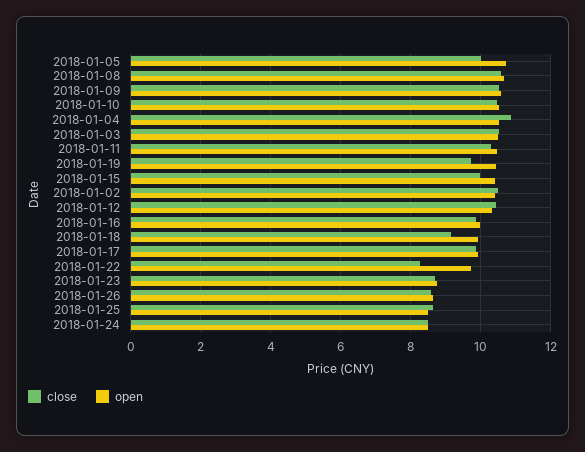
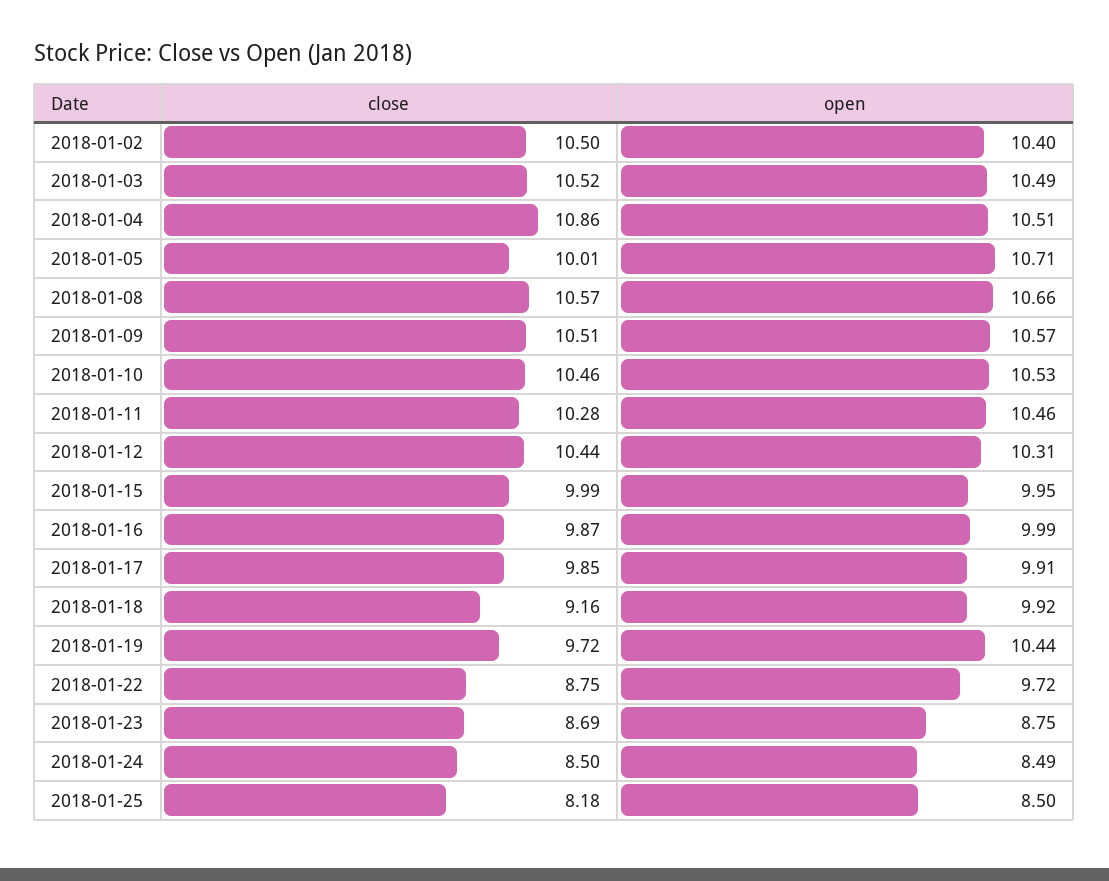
open, 2018-01-15: 10.4 -> 9.95
close, 2018-01-22: 8.2 -> 8.75
close, 2018-01-26: 8.6 -> none
open, 2018-01-26: 8.6 -> none
close, 2018-01-25: 8.6 -> 8.18

